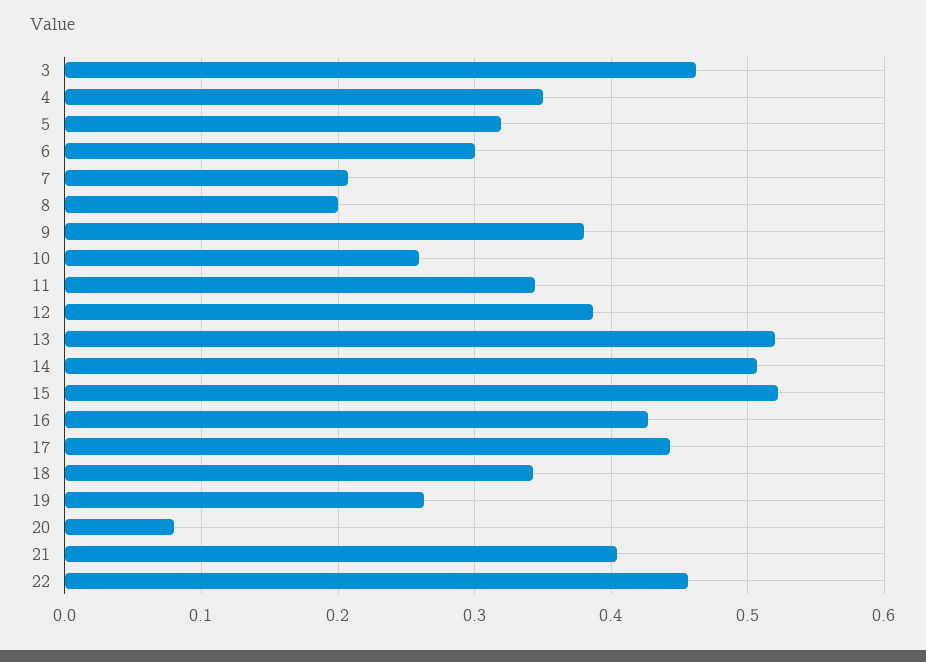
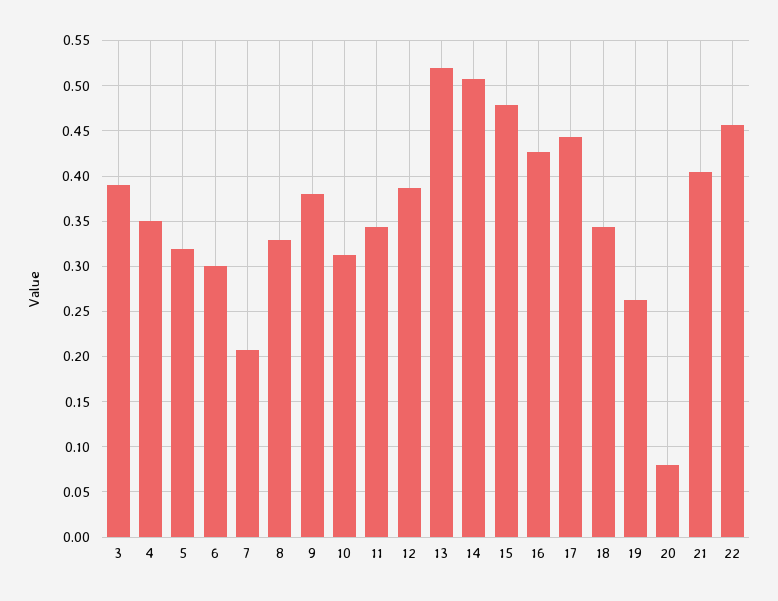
3: 0.46 -> 0.39
8: 0.2 -> 0.33
10: 0.26 -> 0.31
15: 0.52 -> 0.48

